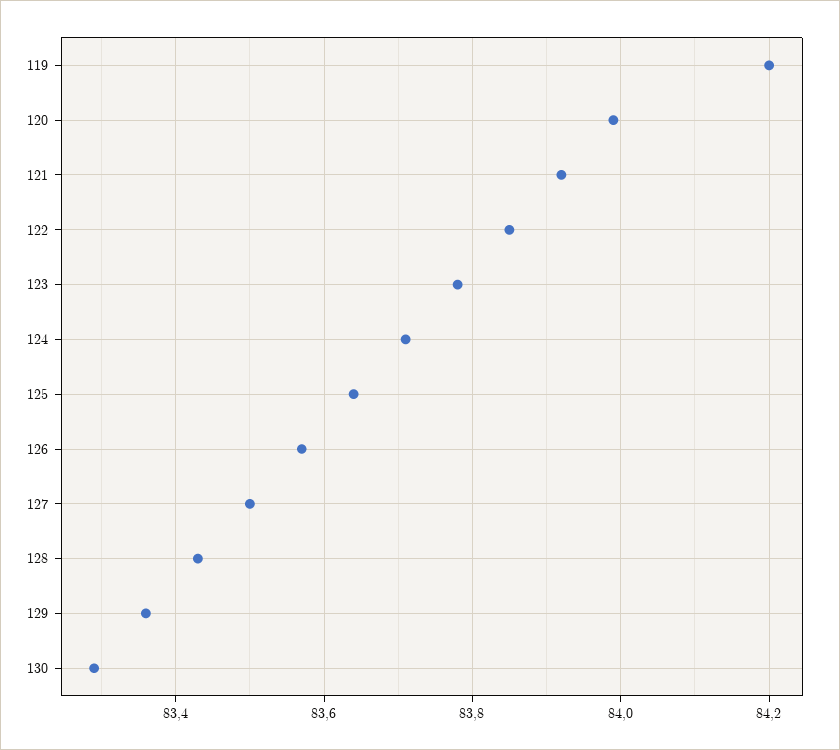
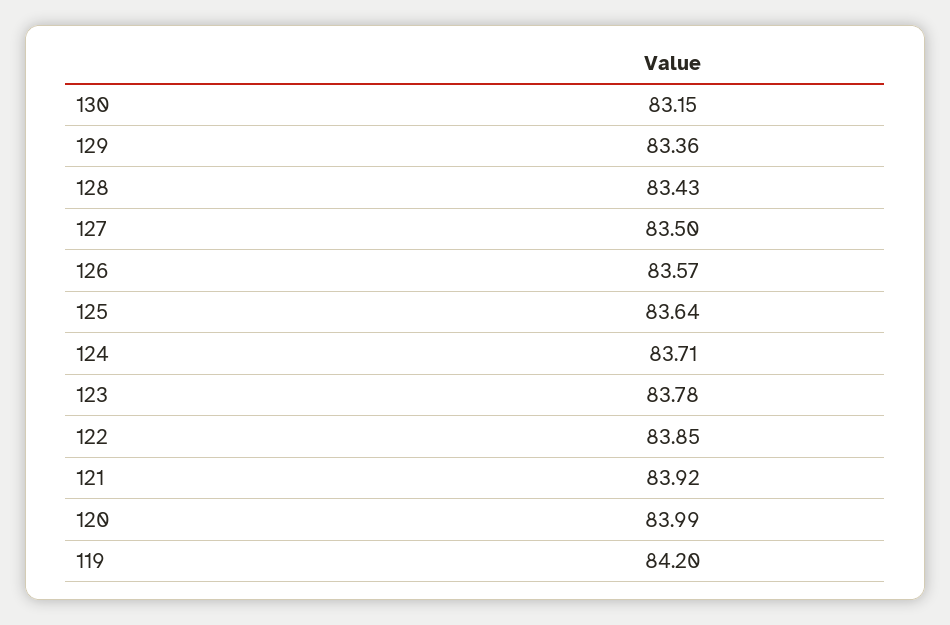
130: 83.3 -> 83.15

